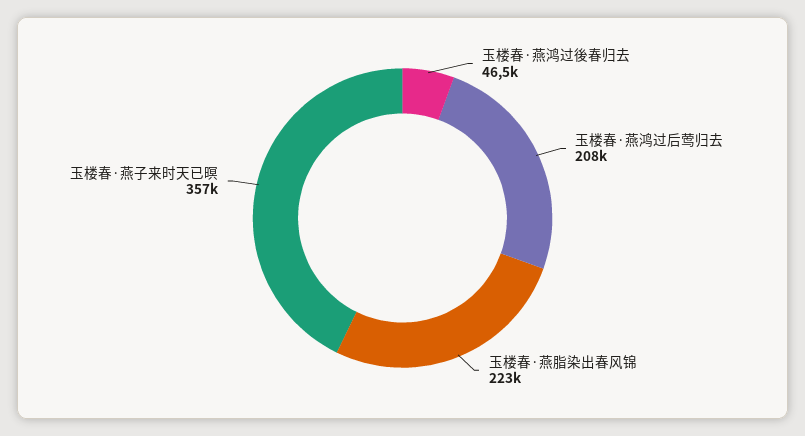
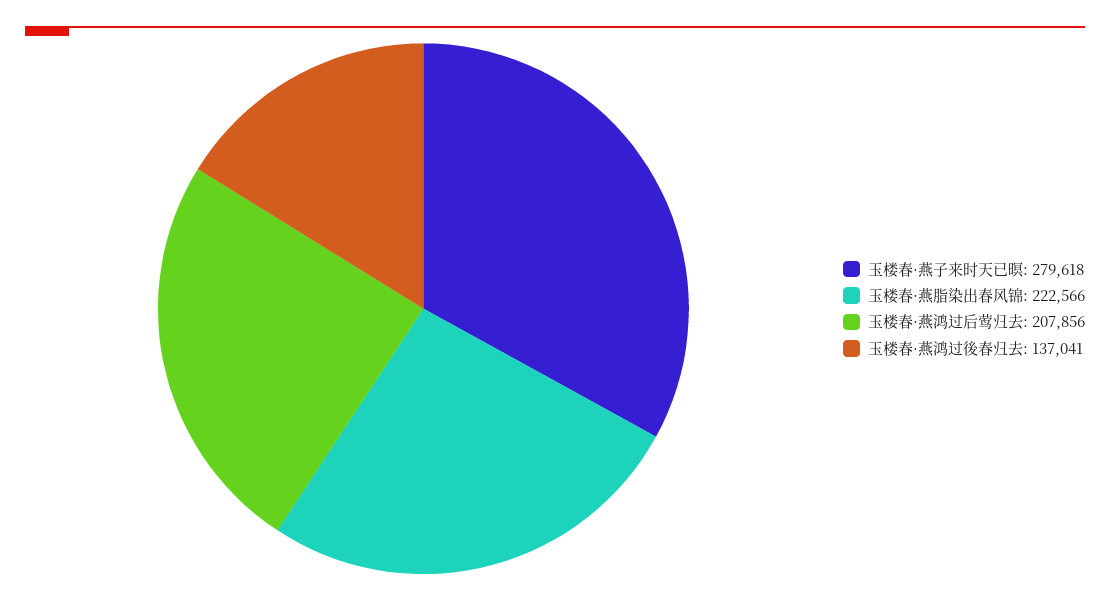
玉楼春·燕鸿过後春归去: 46500 -> 137041
玉楼春·燕子来时天已暝: 357000 -> 279618

